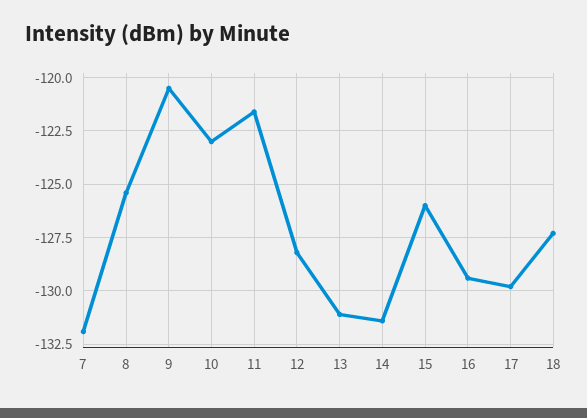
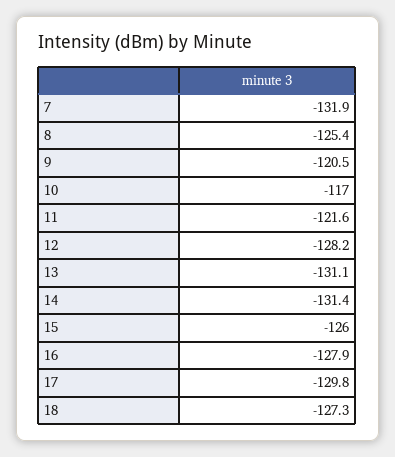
10: -123 -> -117
16: -129.5 -> -127.9

